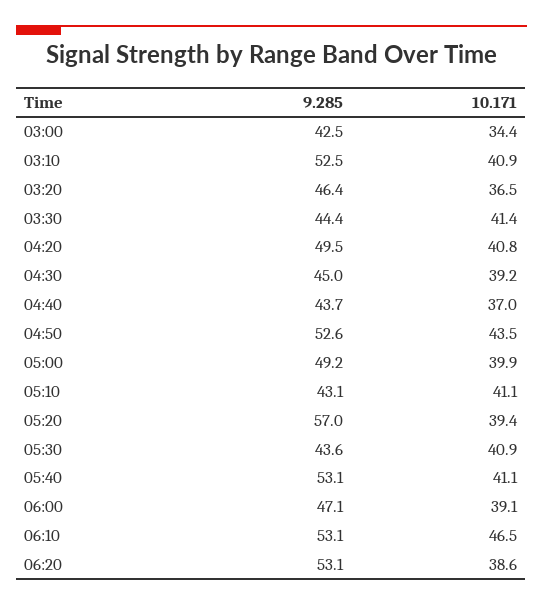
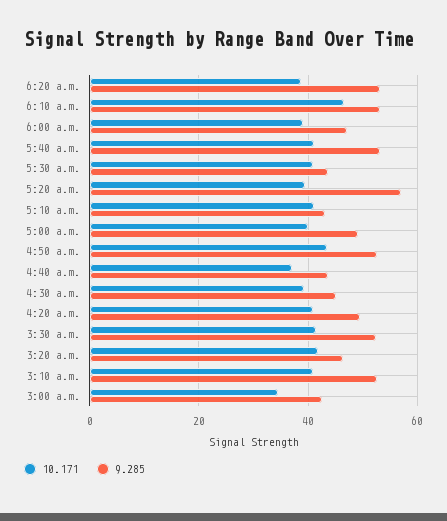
10.171, 03:20: 36.5 -> 42
9.285, 03:30: 44.4 -> 52

